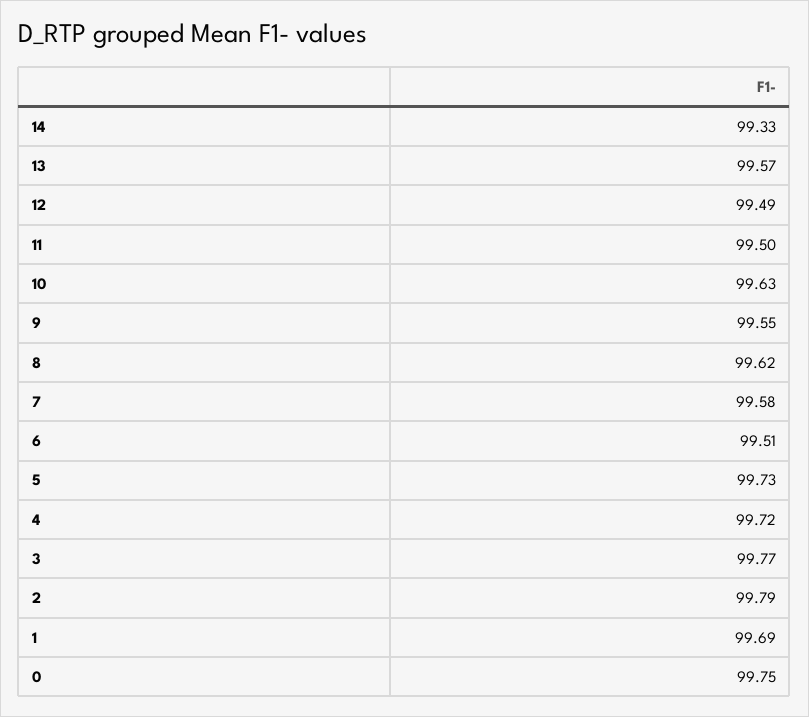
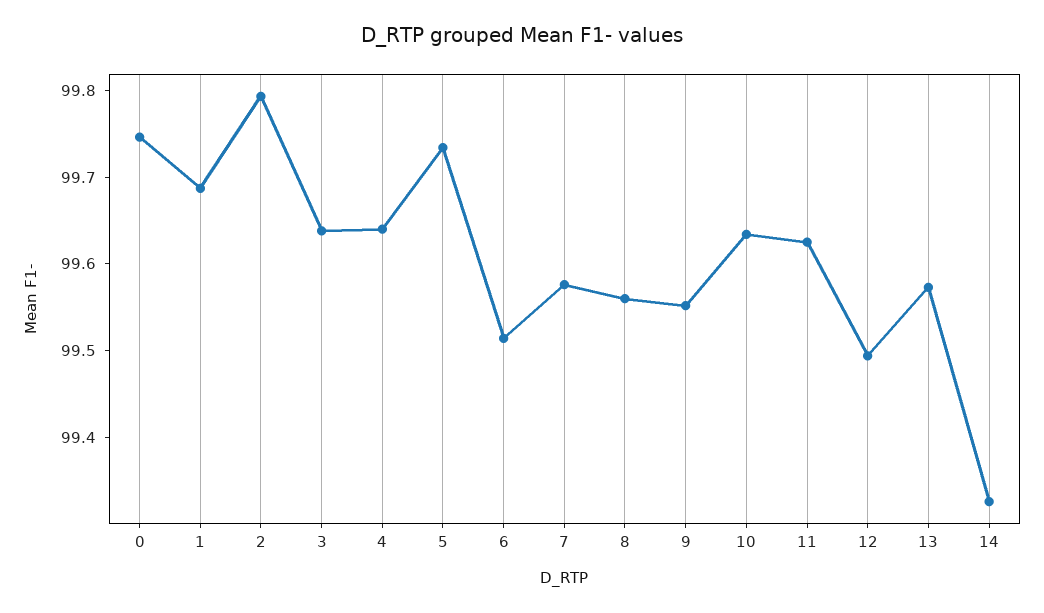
11: 99.5 -> 99.62
8: 99.62 -> 99.56
4: 99.72 -> 99.64
3: 99.77 -> 99.64

